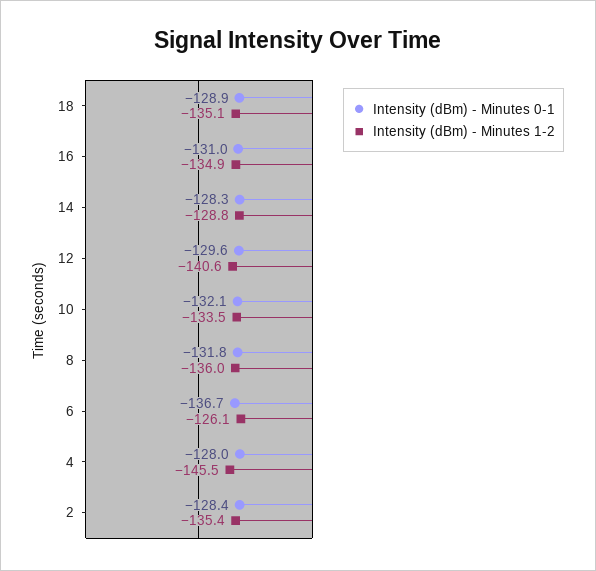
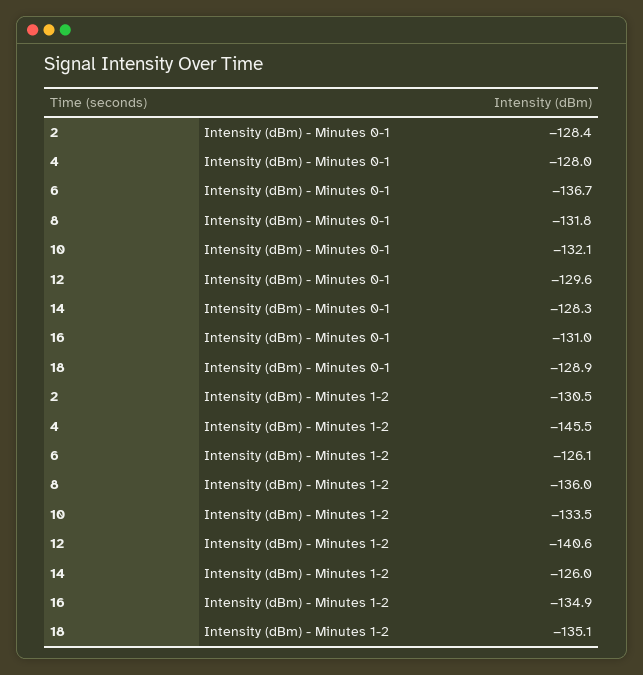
Intensity (dBm) - Minutes 1-2, 14: -128.8 -> -126
Intensity (dBm) - Minutes 1-2, 2: -135.4 -> -130.5

